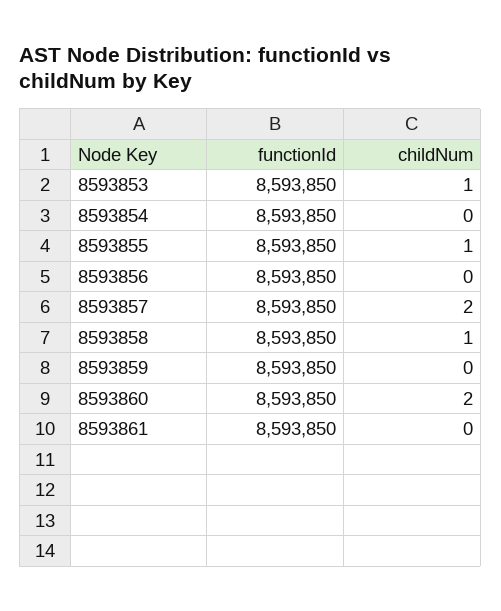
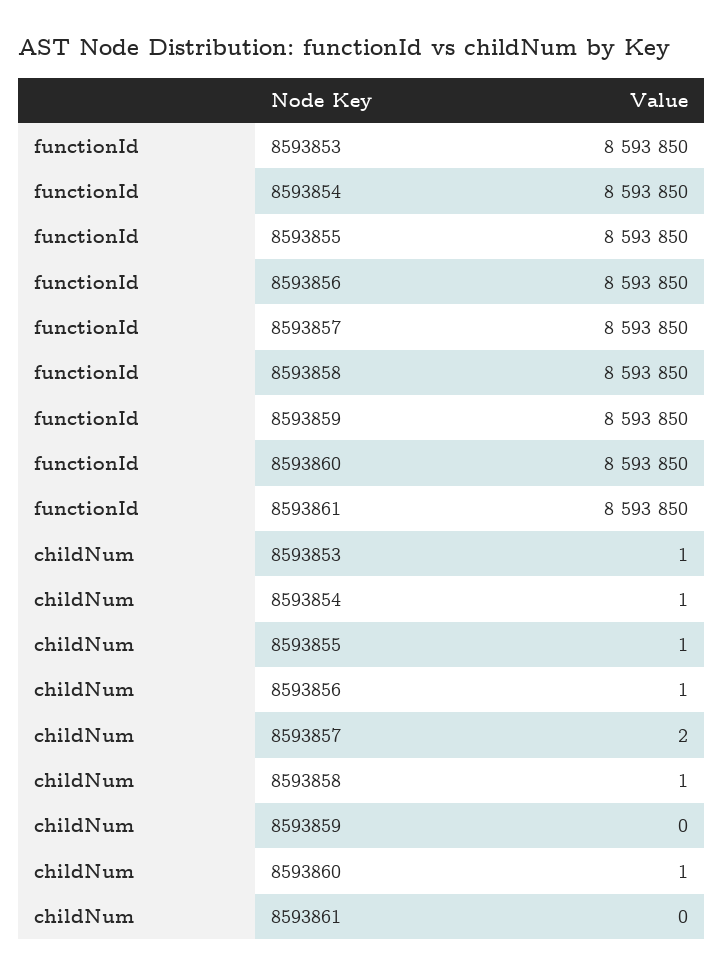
childNum, 8593854: 0 -> 1
childNum, 8593856: 0 -> 1
childNum, 8593860: 2 -> 1

